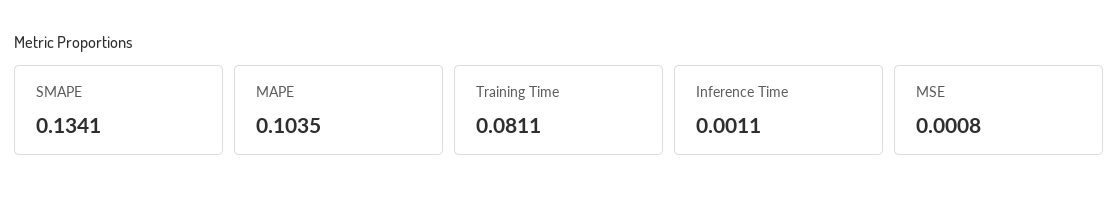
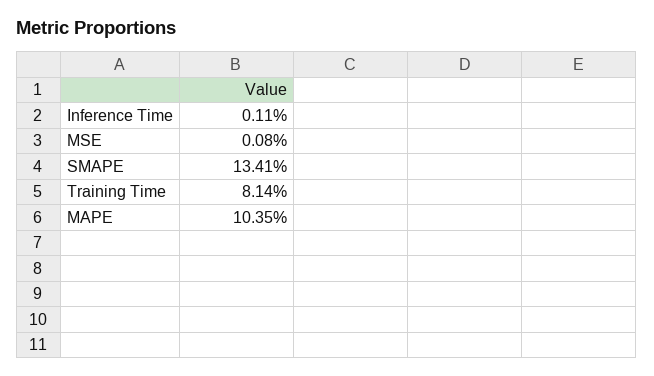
Training Time: 0.0811 -> 0.0814

